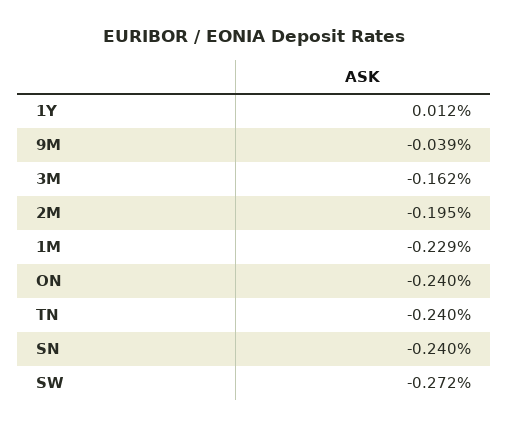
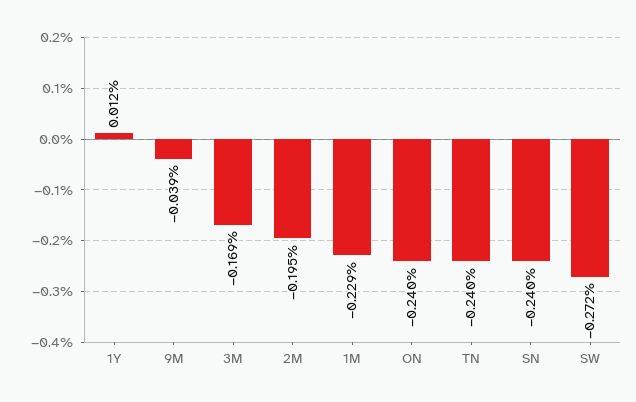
3M: -0.162 -> -0.169

